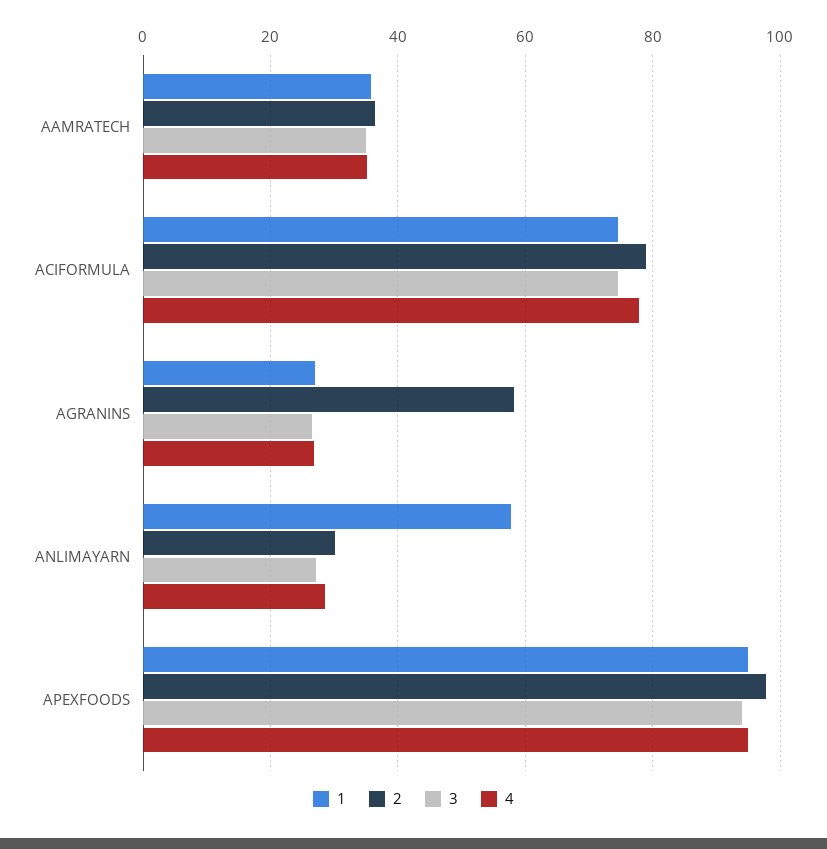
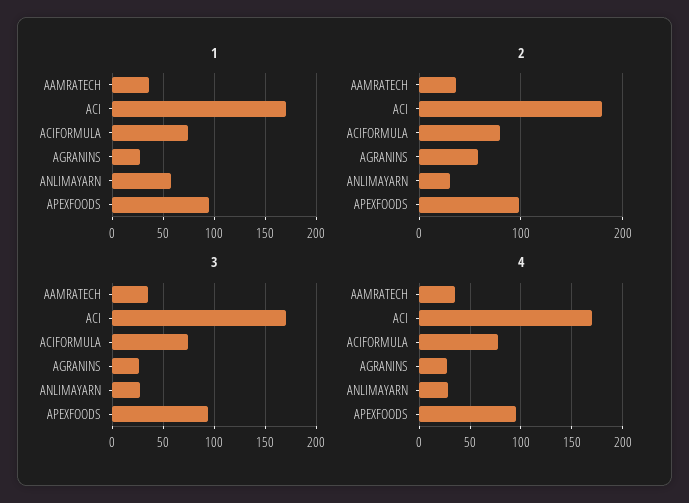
1, ACI: none -> 170
2, ACI: none -> 180
3, ACI: none -> 170
4, ACI: none -> 170

